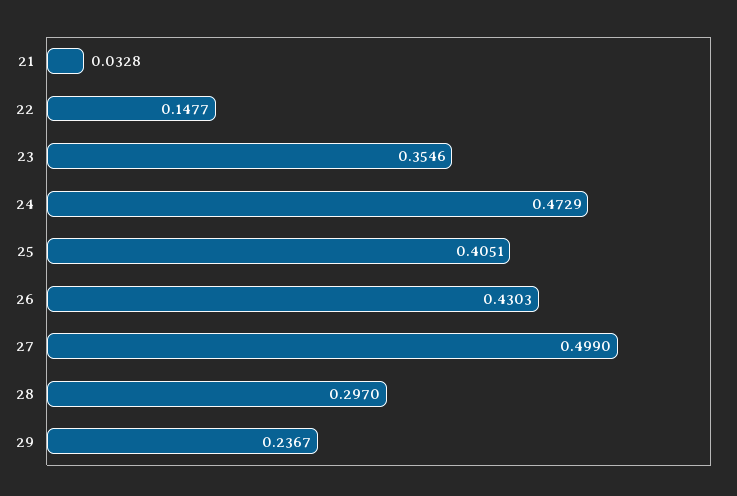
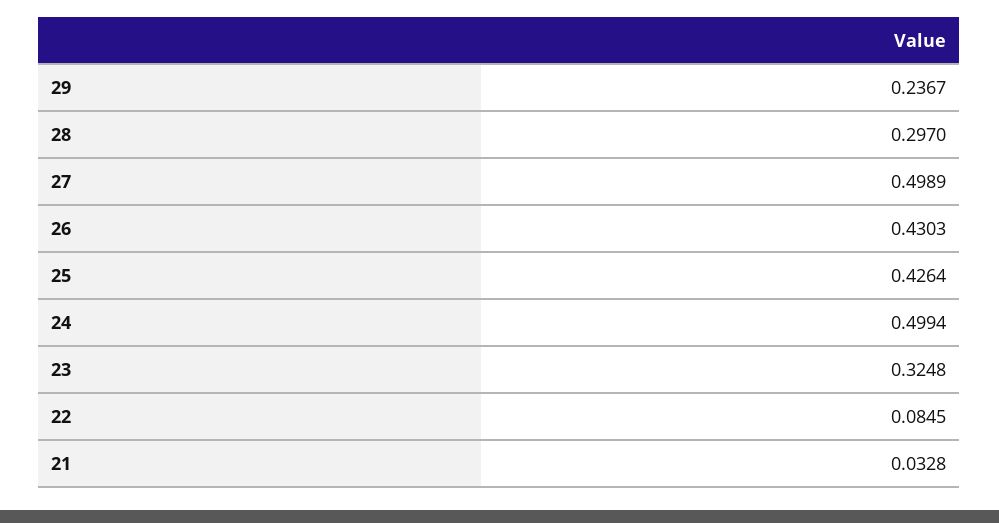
22: 0.1477 -> 0.0845
23: 0.3546 -> 0.3248
24: 0.4729 -> 0.4994
25: 0.4051 -> 0.4264
27: 0.499 -> 0.4989

